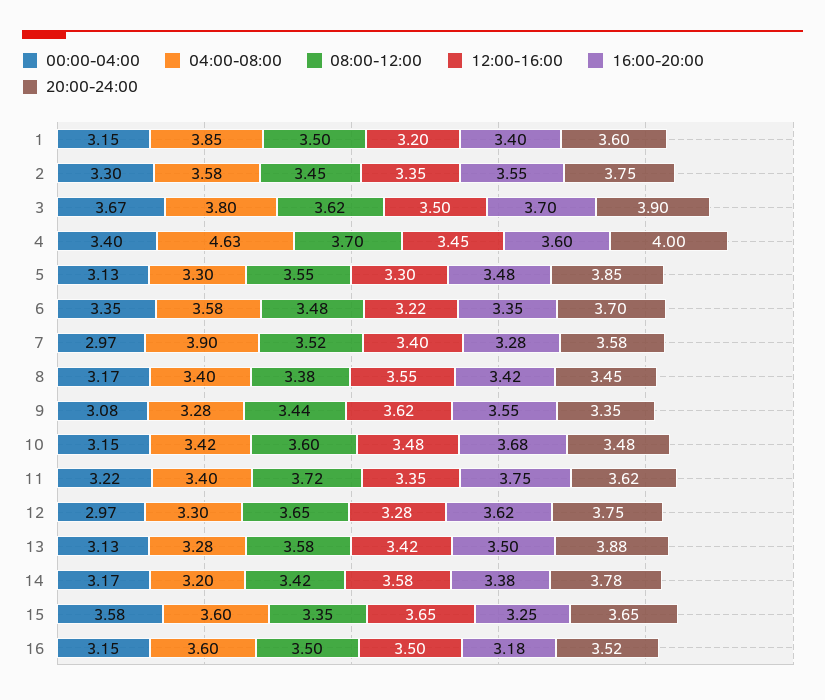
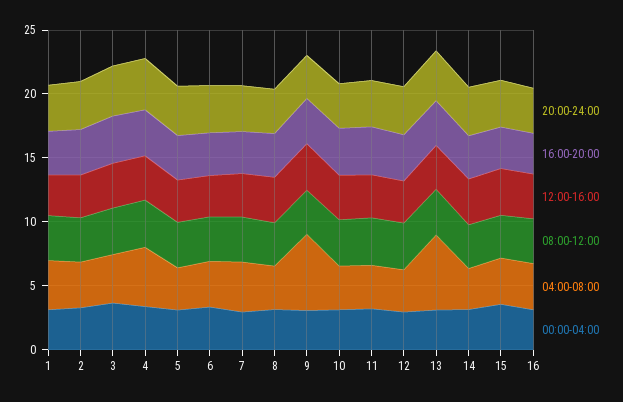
04:00-08:00, 9: 3.28 -> 6
04:00-08:00, 13: 3.28 -> 6

